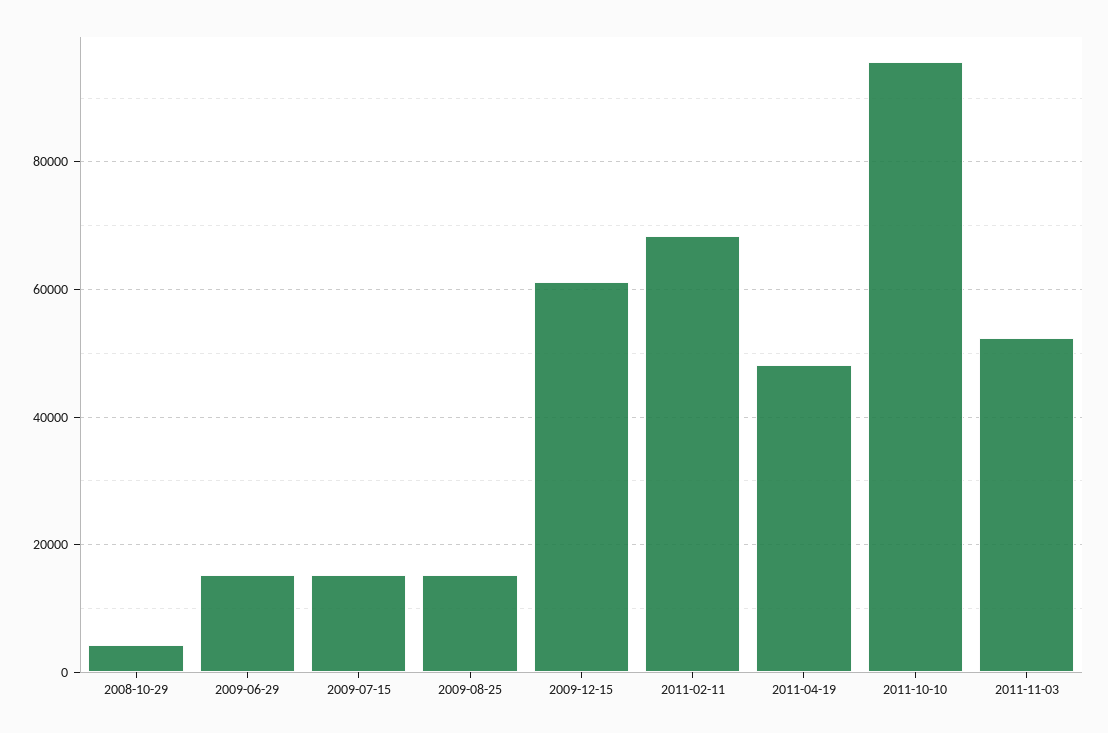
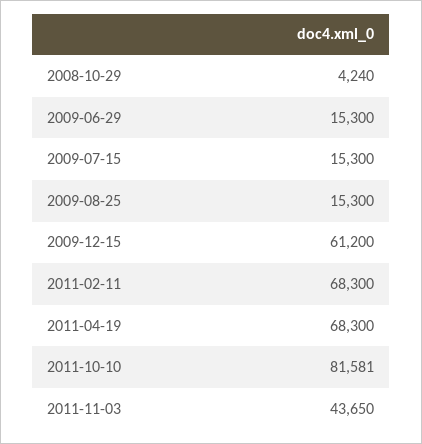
2011-04-19: 48000 -> 68300
2011-10-10: 96000 -> 81581
2011-11-03: 52000 -> 43650

